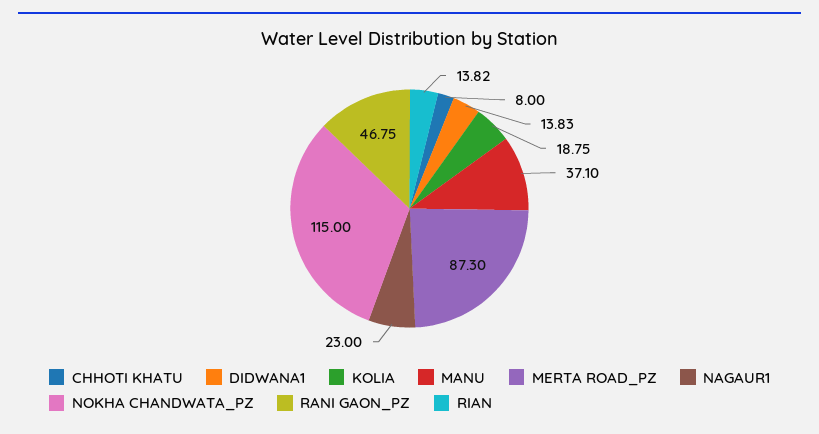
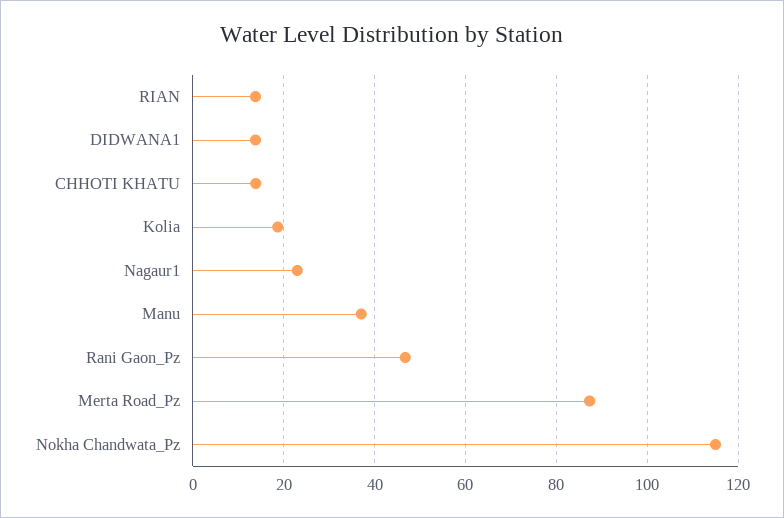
CHHOTI KHATU: 8 -> 14

